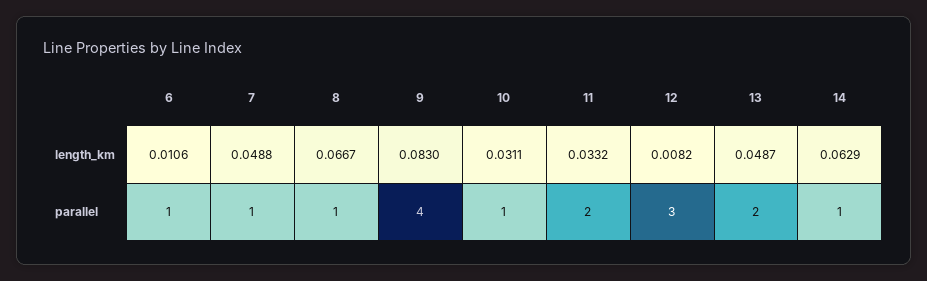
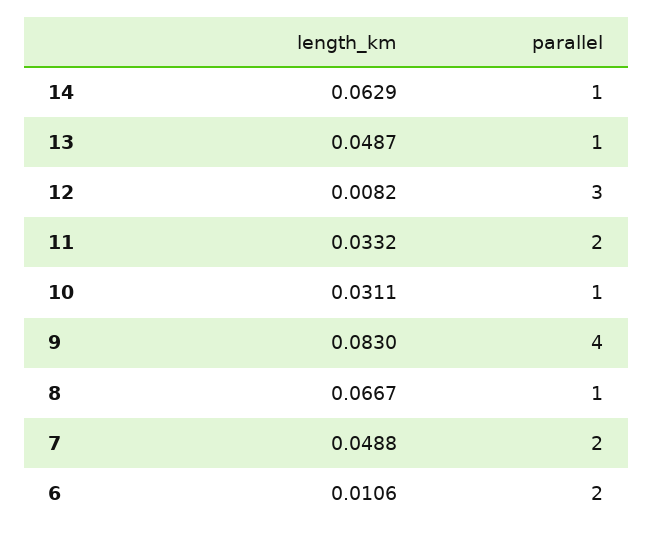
6, parallel: 1 -> 2
7, parallel: 1 -> 2
13, parallel: 2 -> 1

